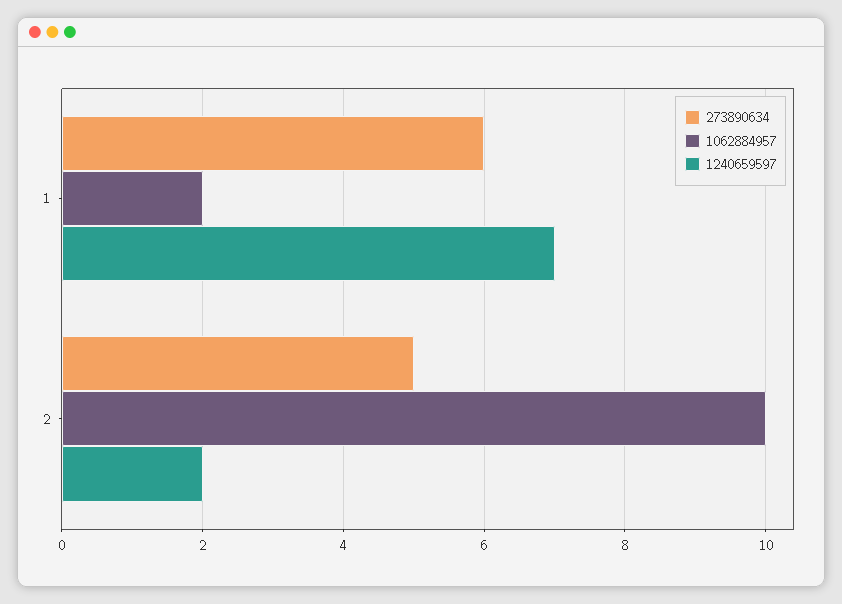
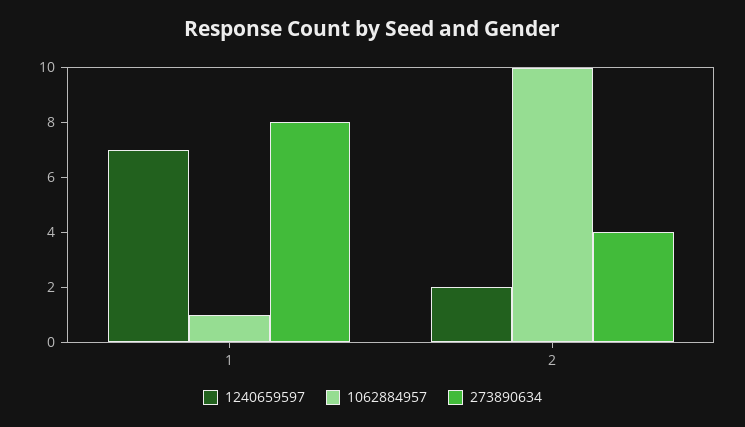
273890634, 1: 6 -> 8
1062884957, 1: 2 -> 1
273890634, 2: 5 -> 4

